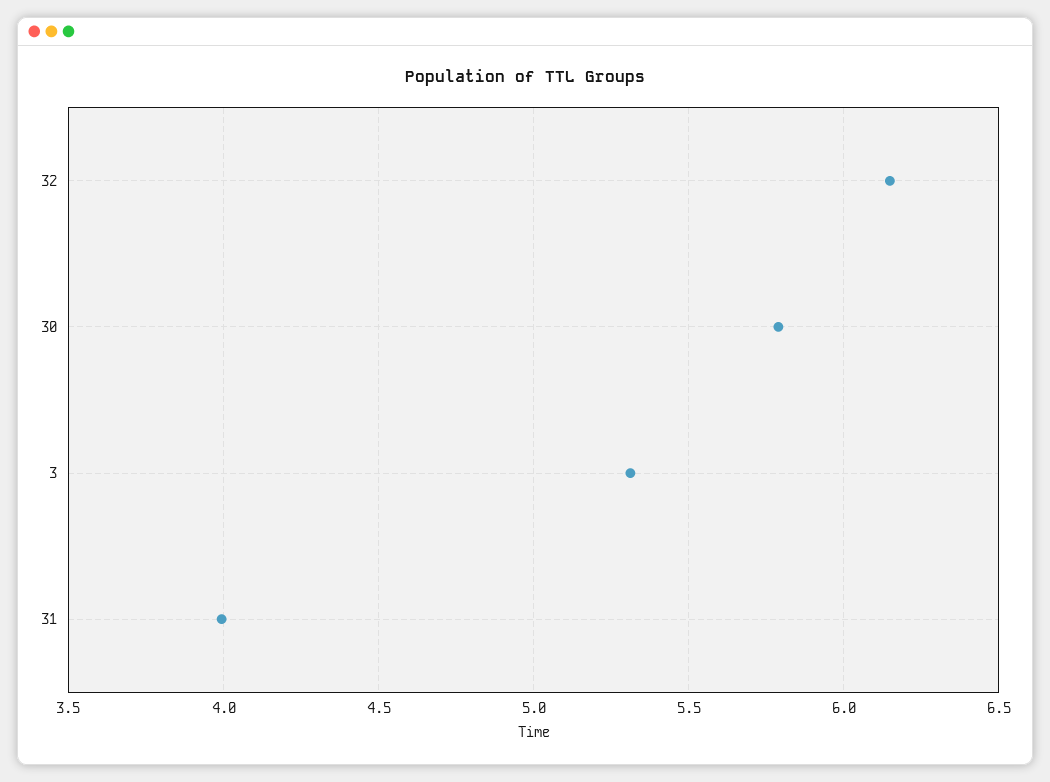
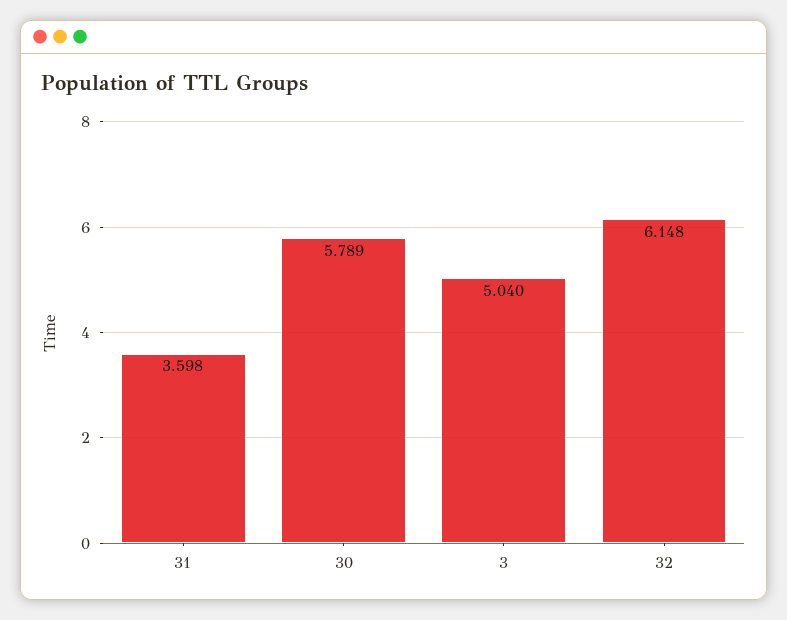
3: 5.3 -> 5.04
31: 4 -> 3.598

